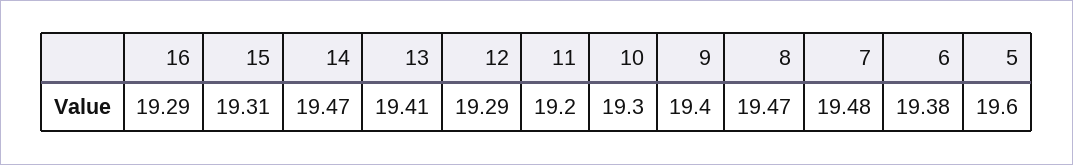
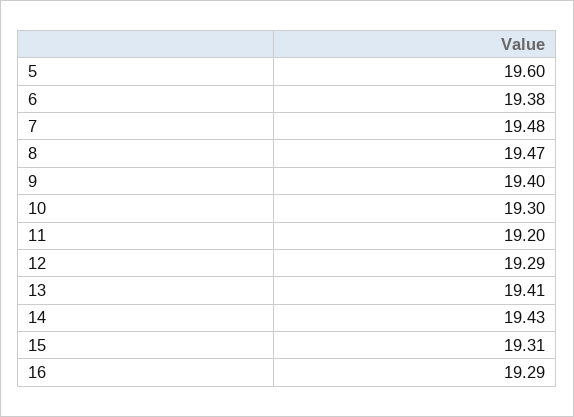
14: 19.47 -> 19.43

